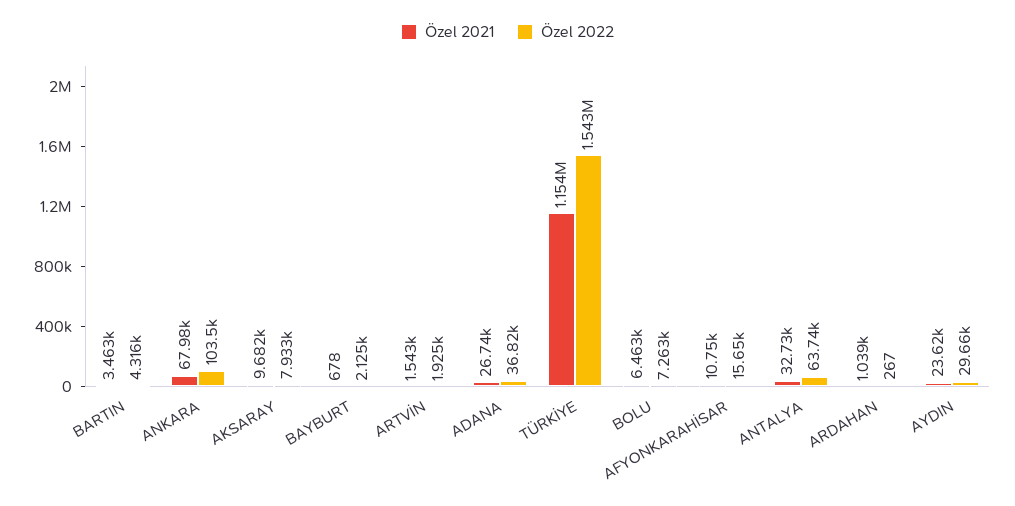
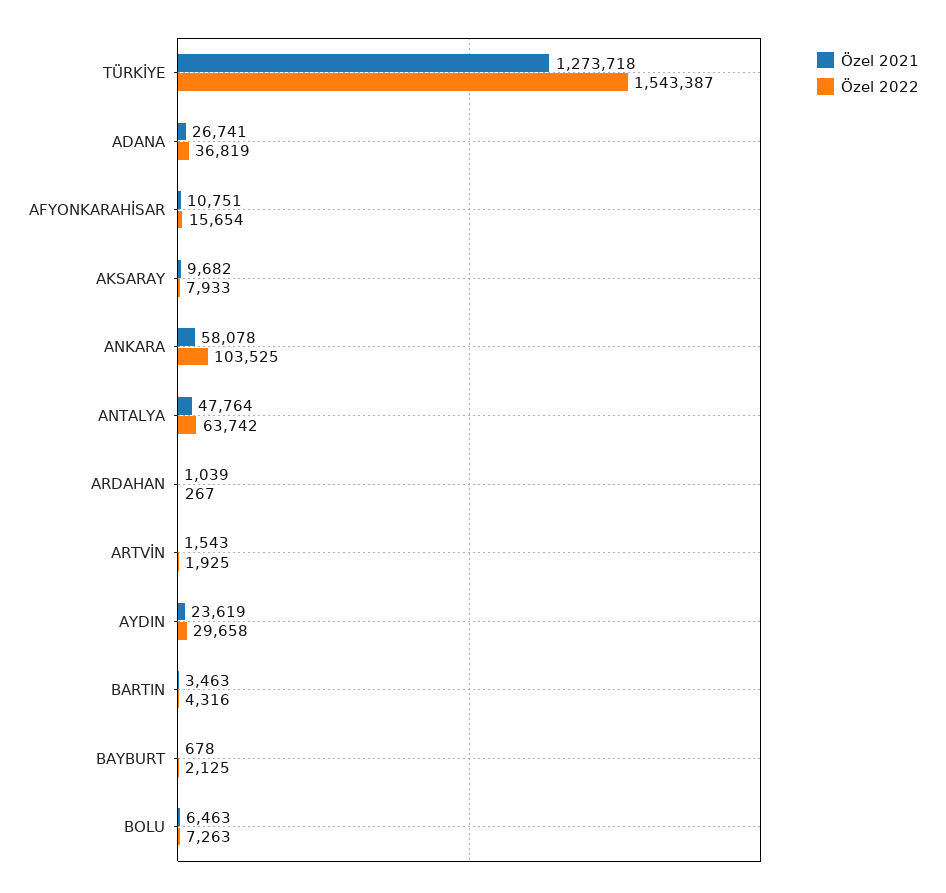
Özel 2021, ANKARA: 67980 -> 58078
Özel 2021, TÜRKİYE: 1154000 -> 1273718
Özel 2021, ANTALYA: 32730 -> 47764

